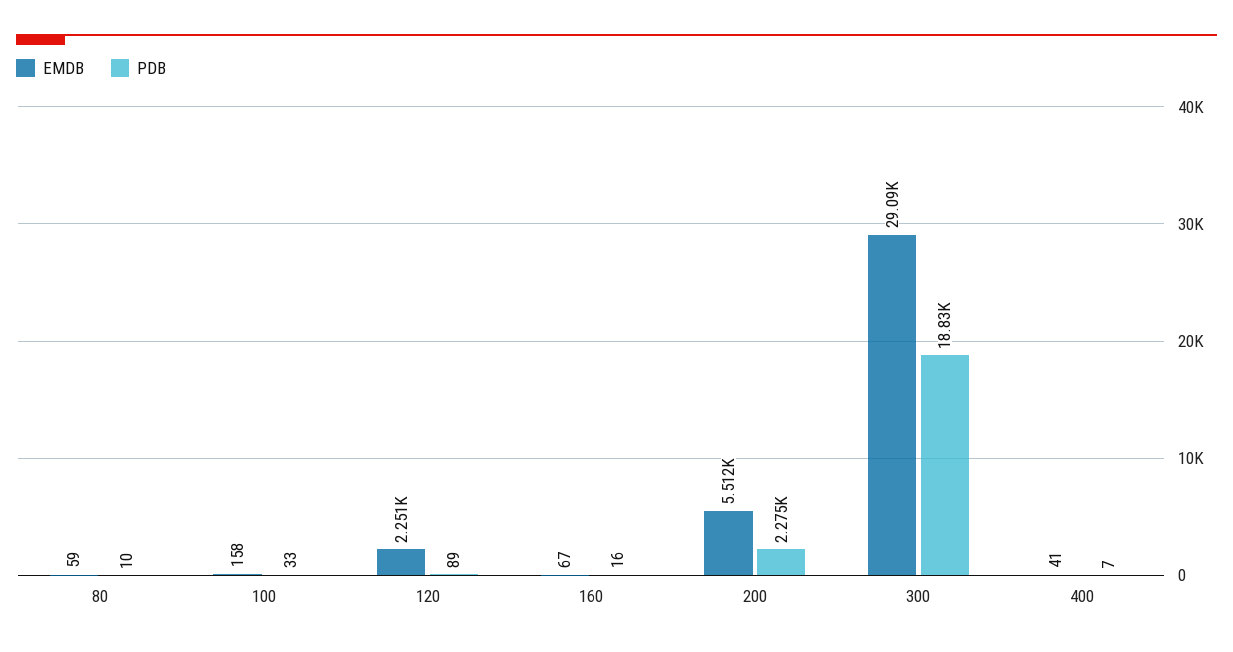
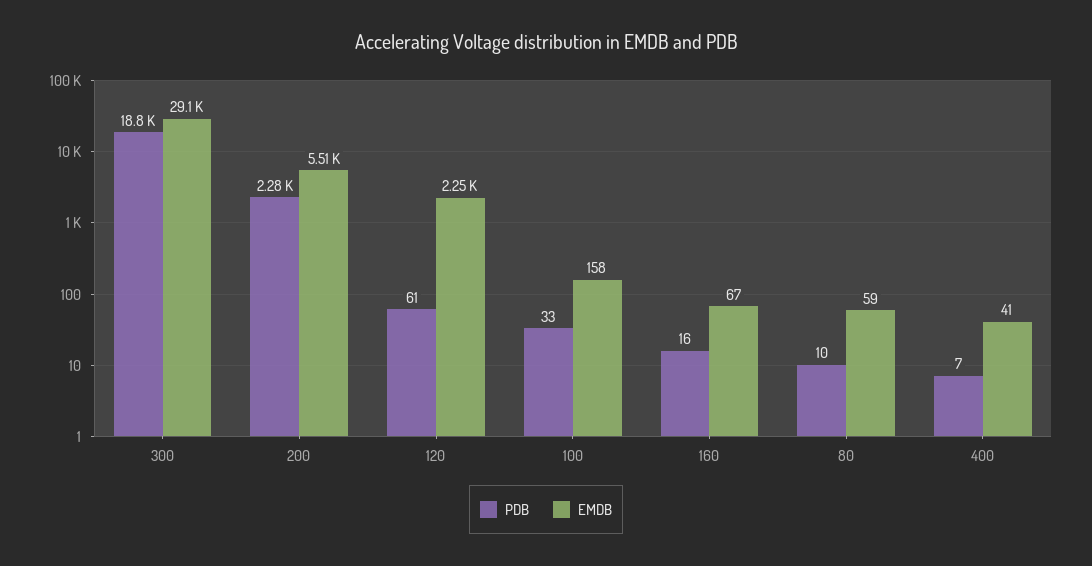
PDB, 120: 89 -> 61

